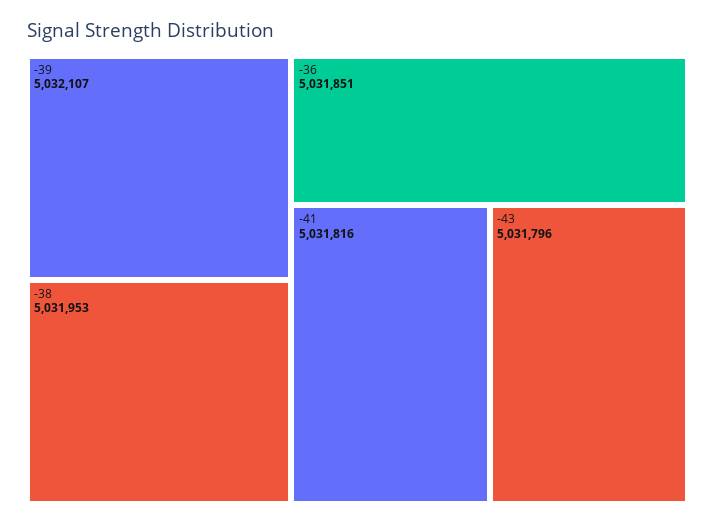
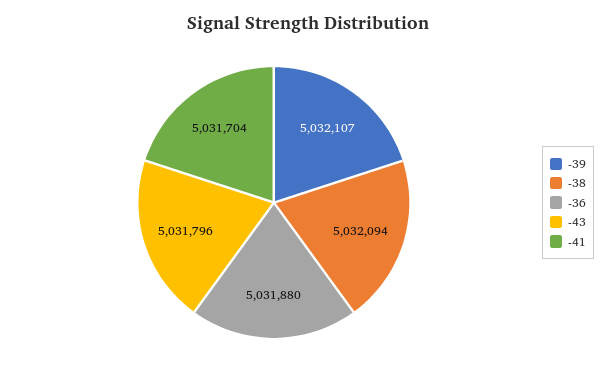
-38: 5031953 -> 5032094
-36: 5031851 -> 5031880
-41: 5031816 -> 5031704

